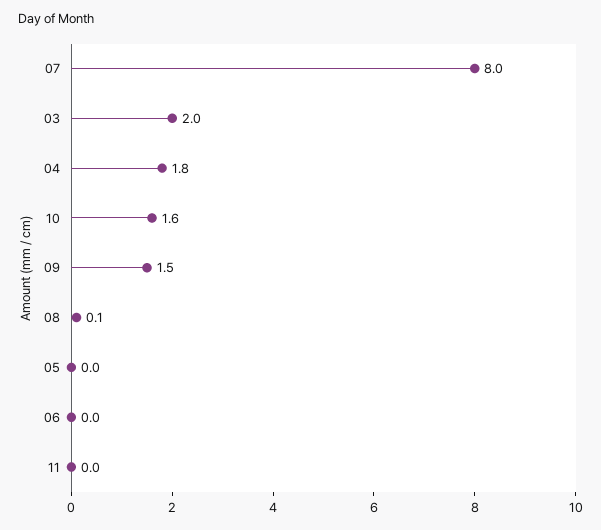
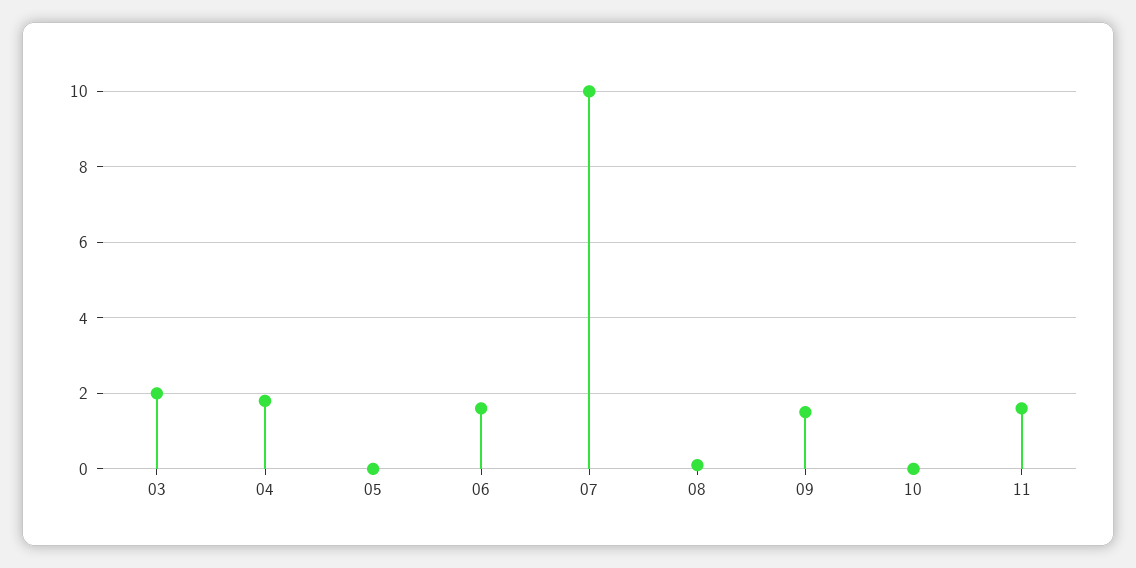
07: 8 -> 10
10: 1.6 -> 0
06: 0 -> 1.5
11: 0 -> 1.5

